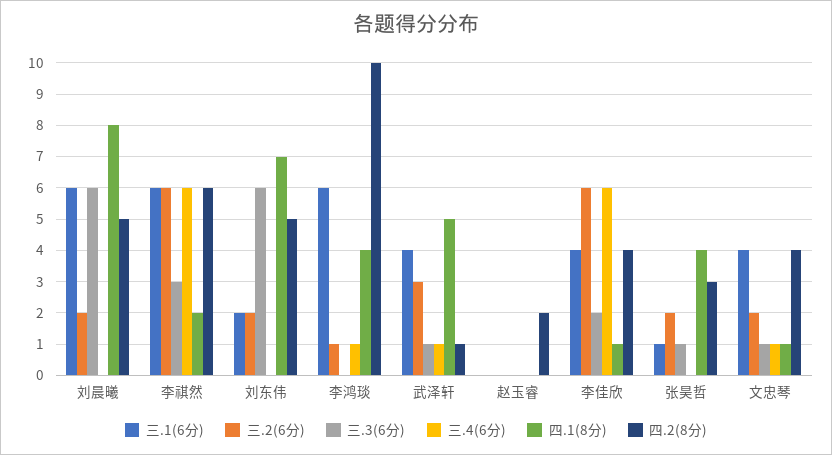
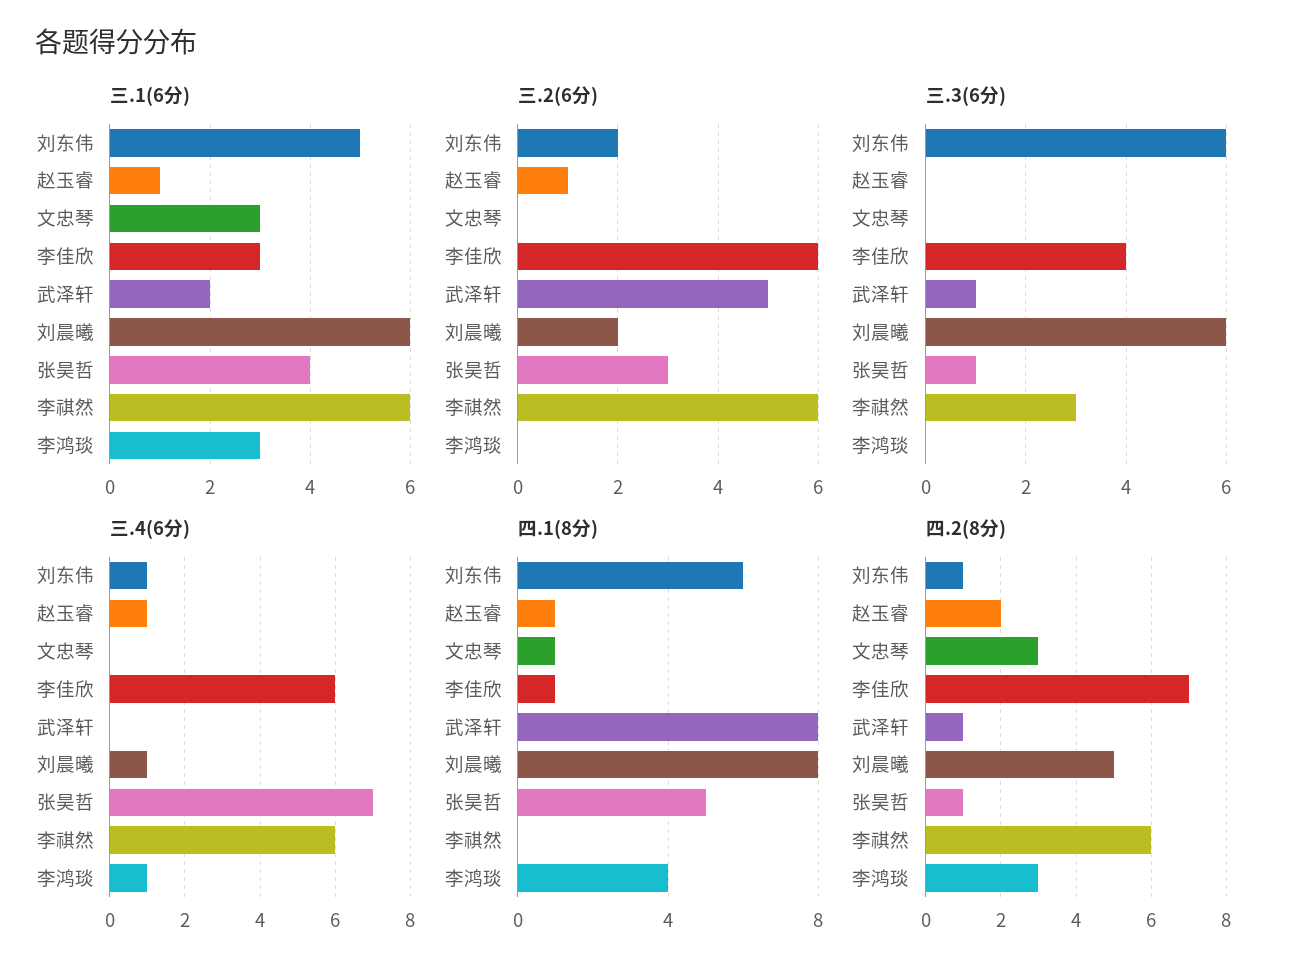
三.4(6分), 刘晨曦: 0 -> 1
四.1(8分), 李祺然: 2 -> 0
三.1(6分), 刘东伟: 2 -> 5
三.4(6分), 刘东伟: 0 -> 1
四.1(8分), 刘东伟: 7 -> 6
四.2(8分), 刘东伟: 5 -> 1
三.1(6分), 李鸿琰: 6 -> 3
三.2(6分), 李鸿琰: 1 -> 0
四.2(8分), 李鸿琰: 10 -> 3
三.1(6分), 武泽轩: 4 -> 2
三.2(6分), 武泽轩: 3 -> 5
三.4(6分), 武泽轩: 1 -> 0
四.1(8分), 武泽轩: 5 -> 8
三.1(6分), 赵玉睿: 0 -> 1
三.2(6分), 赵玉睿: 0 -> 1
三.4(6分), 赵玉睿: 0 -> 1
四.1(8分), 赵玉睿: 0 -> 1
三.1(6分), 李佳欣: 4 -> 3
三.3(6分), 李佳欣: 2 -> 4
四.2(8分), 李佳欣: 4 -> 7
三.1(6分), 张昊哲: 1 -> 4
三.2(6分), 张昊哲: 2 -> 3
三.4(6分), 张昊哲: 0 -> 7
四.1(8分), 张昊哲: 4 -> 5
四.2(8分), 张昊哲: 3 -> 1
三.1(6分), 文忠琴: 4 -> 3
三.2(6分), 文忠琴: 2 -> 0
三.3(6分), 文忠琴: 1 -> 0
三.4(6分), 文忠琴: 1 -> 0
四.2(8分), 文忠琴: 4 -> 3

